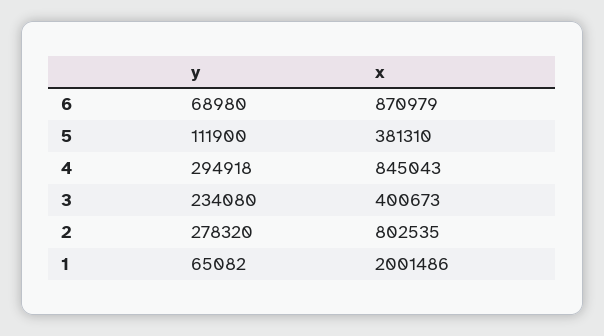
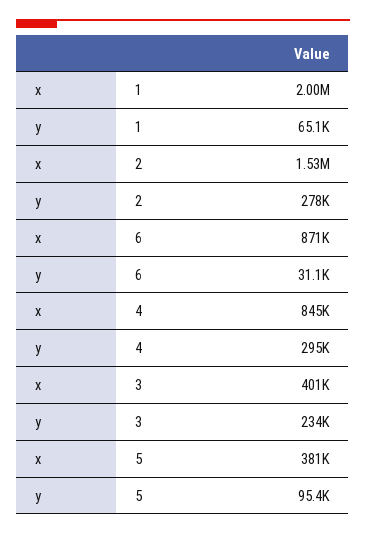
y, 6: 68980 -> 31100
y, 5: 111900 -> 95400
x, 2: 802535 -> 1530000

